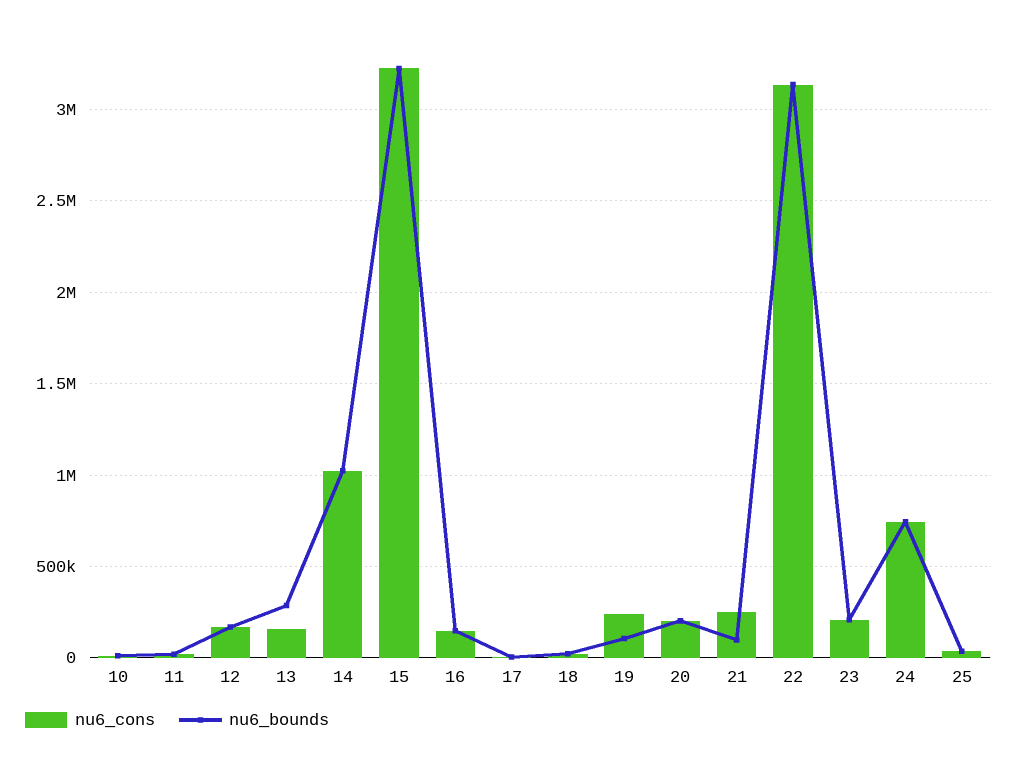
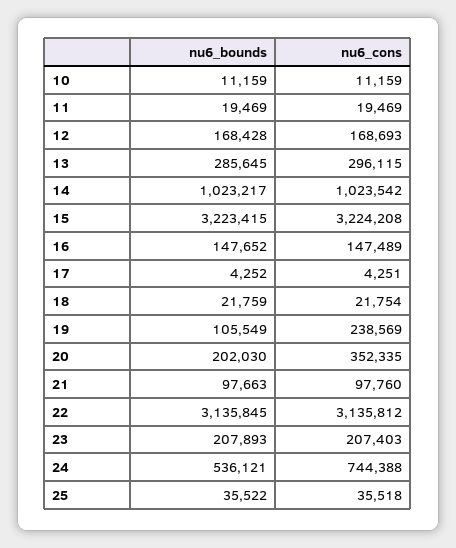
nu6_cons, 13: 150000 -> 296115
nu6_cons, 20: 200000 -> 352335
nu6_cons, 21: 250000 -> 97760
nu6_bounds, 24: 750000 -> 536121

